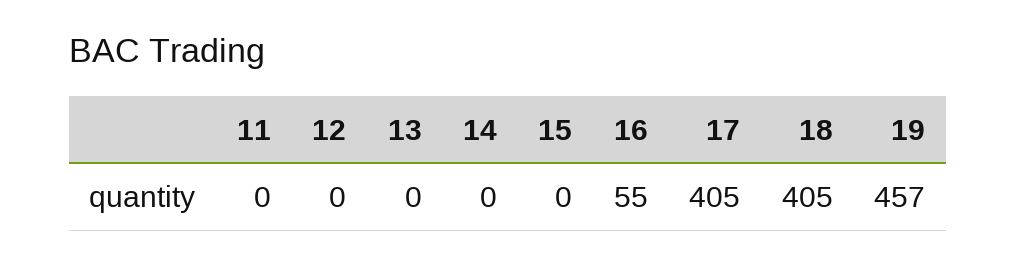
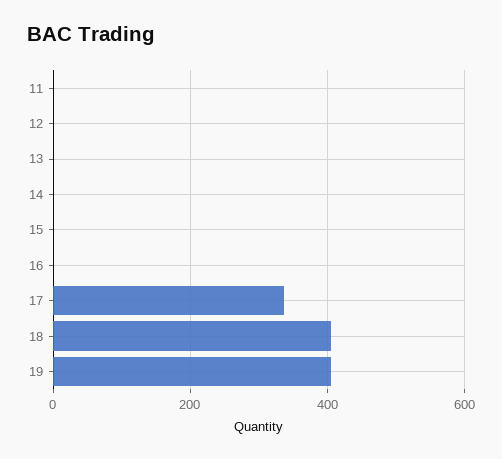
16: 55 -> 0
17: 405 -> 340
19: 457 -> 400

